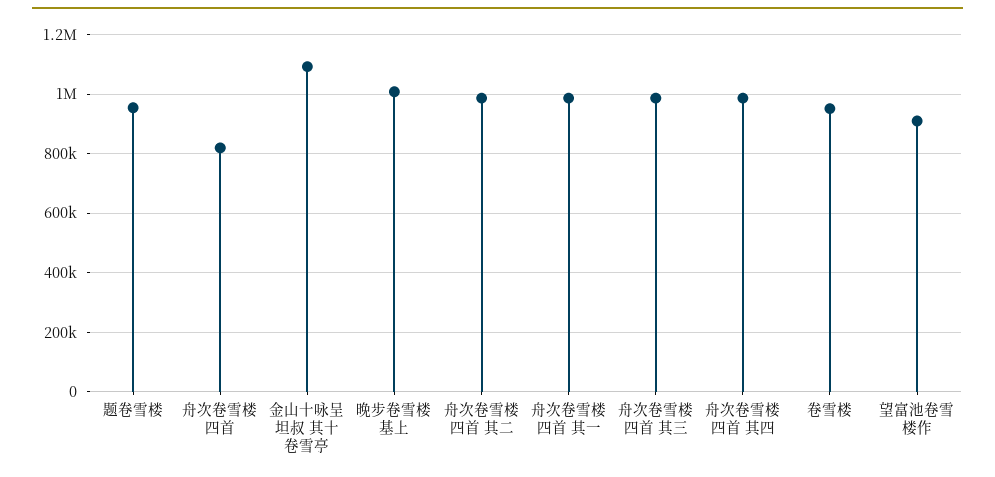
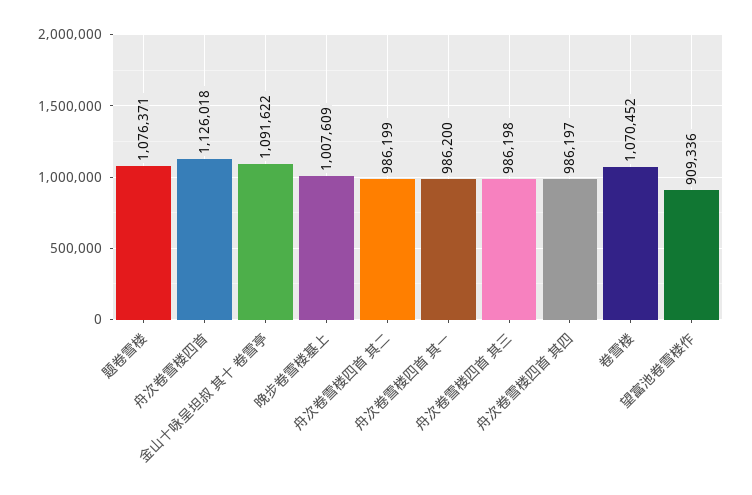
题卷雪楼: 950000 -> 1076371
舟次卷雪楼四首: 825000 -> 1126018
卷雪楼: 950000 -> 1070452

